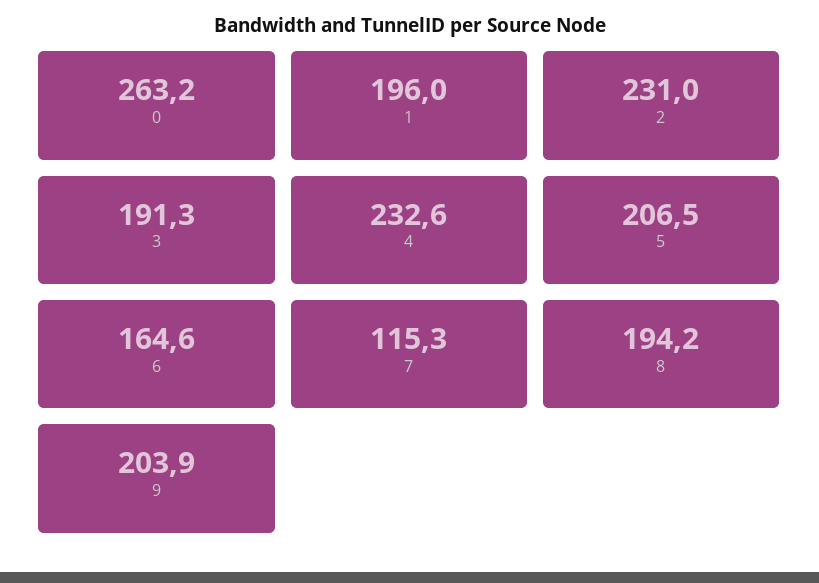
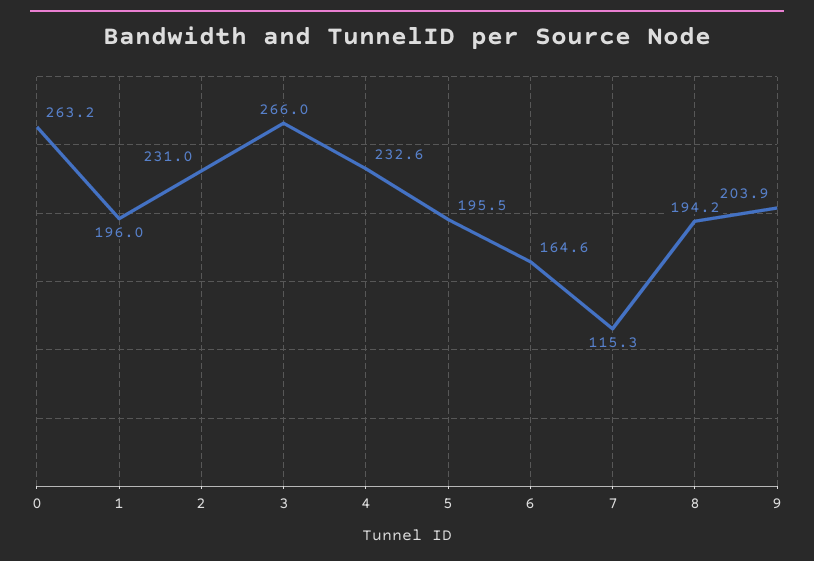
3: 191.3 -> 266
5: 206.5 -> 195.5

